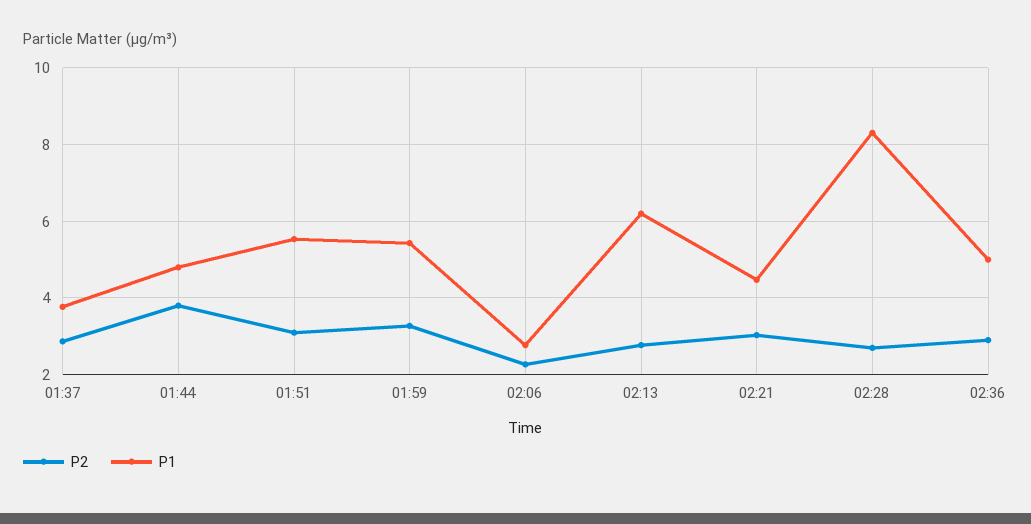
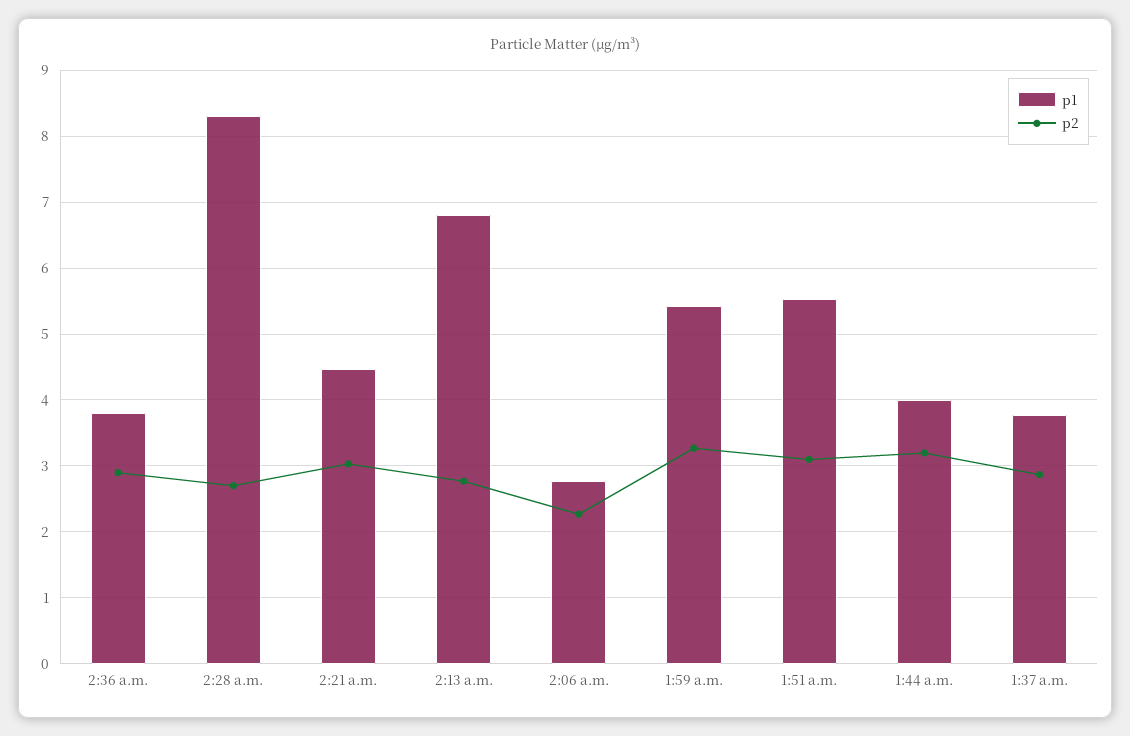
P2, 01:44: 3.8 -> 3.2
P1, 01:44: 4.8 -> 4
P1, 02:13: 6.2 -> 6.8
P1, 02:36: 5 -> 3.8

